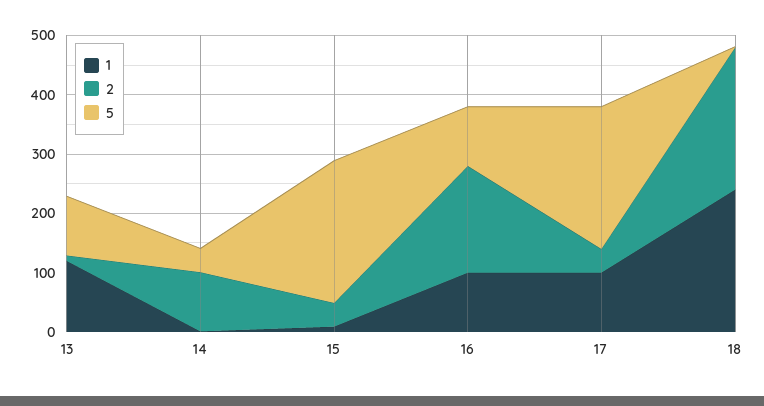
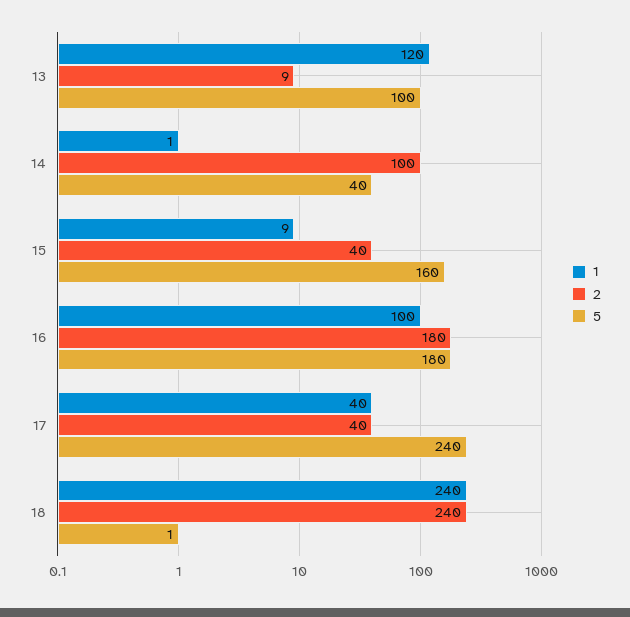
5, 15: 240 -> 160
5, 16: 100 -> 180
1, 17: 100 -> 40

